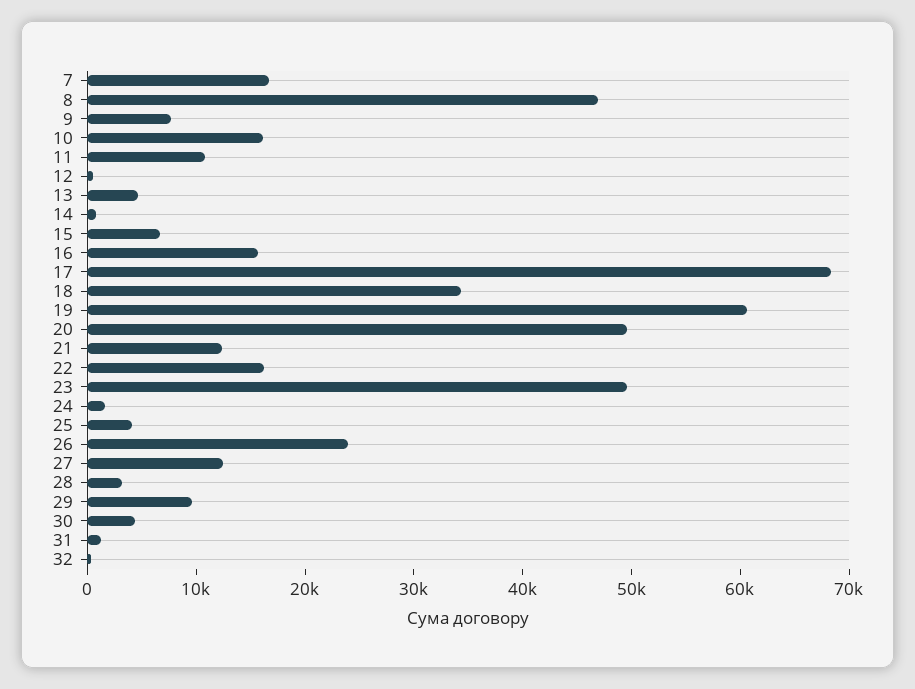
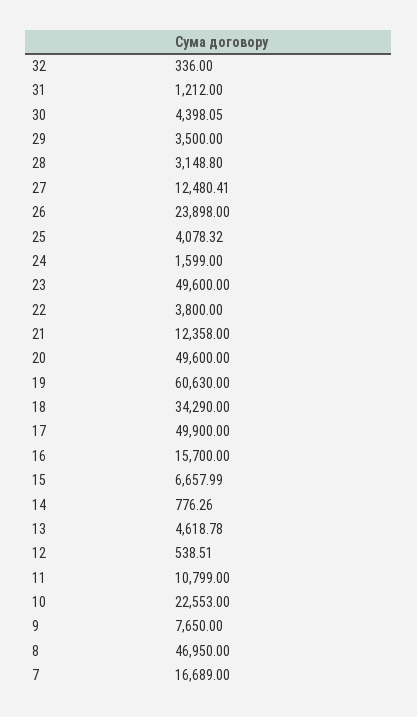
10: 16000 -> 22553
17: 68000 -> 49900
22: 16000 -> 3800
29: 10000 -> 3500

